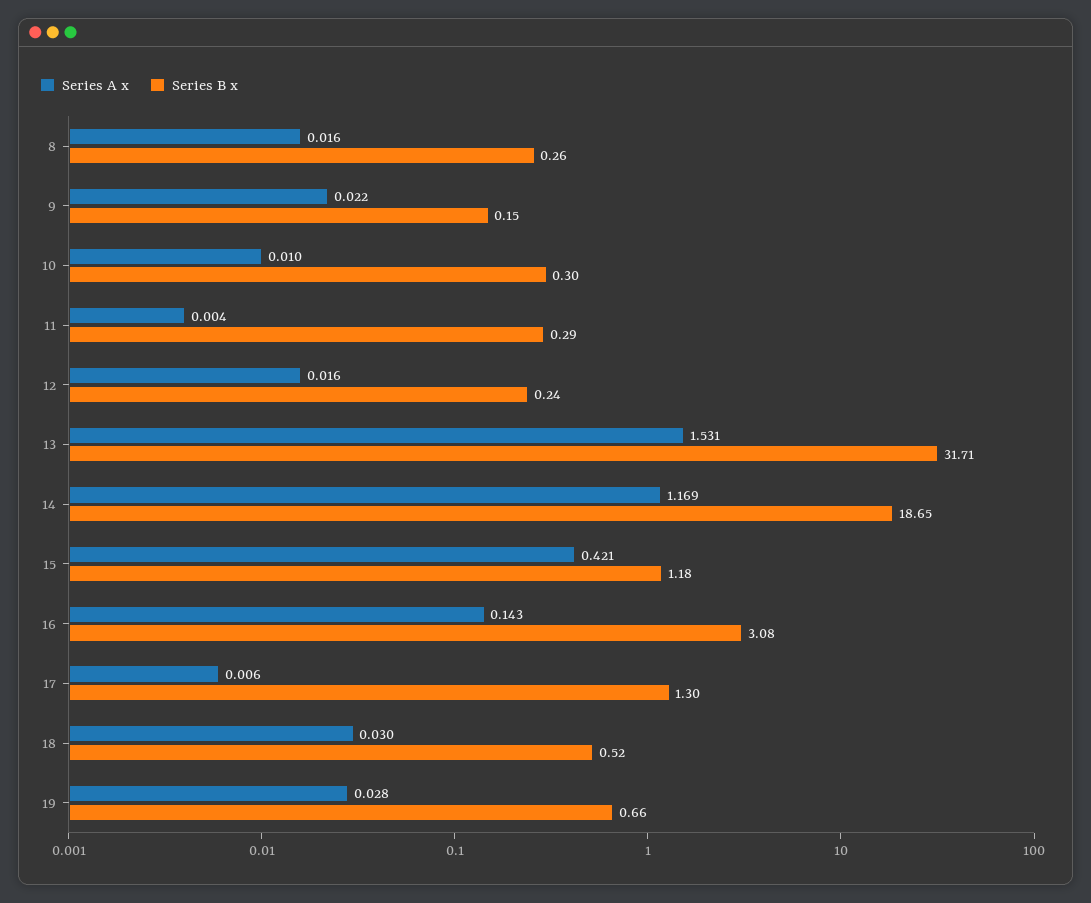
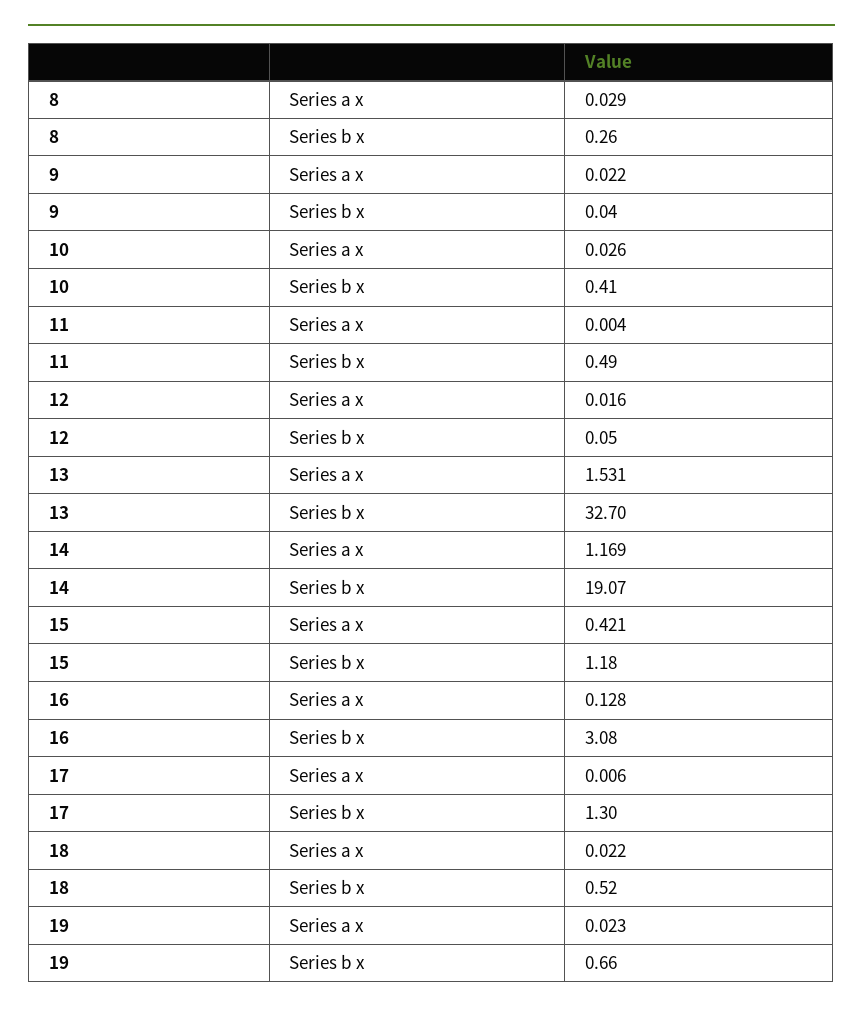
Series A x, 8: 0.016 -> 0.029
Series B x, 9: 0.15 -> 0.04
Series A x, 10: 0.01 -> 0.026
Series B x, 10: 0.3 -> 0.41
Series B x, 11: 0.29 -> 0.49
Series B x, 12: 0.24 -> 0.05
Series B x, 13: 31.71 -> 32.7
Series B x, 14: 18.65 -> 19.07
Series A x, 16: 0.143 -> 0.128
Series A x, 18: 0.03 -> 0.022
Series A x, 19: 0.028 -> 0.023

